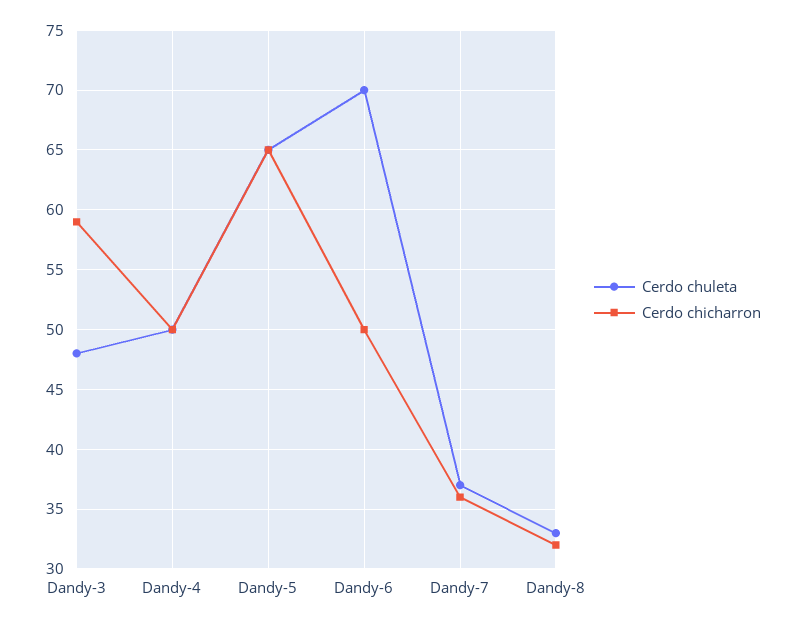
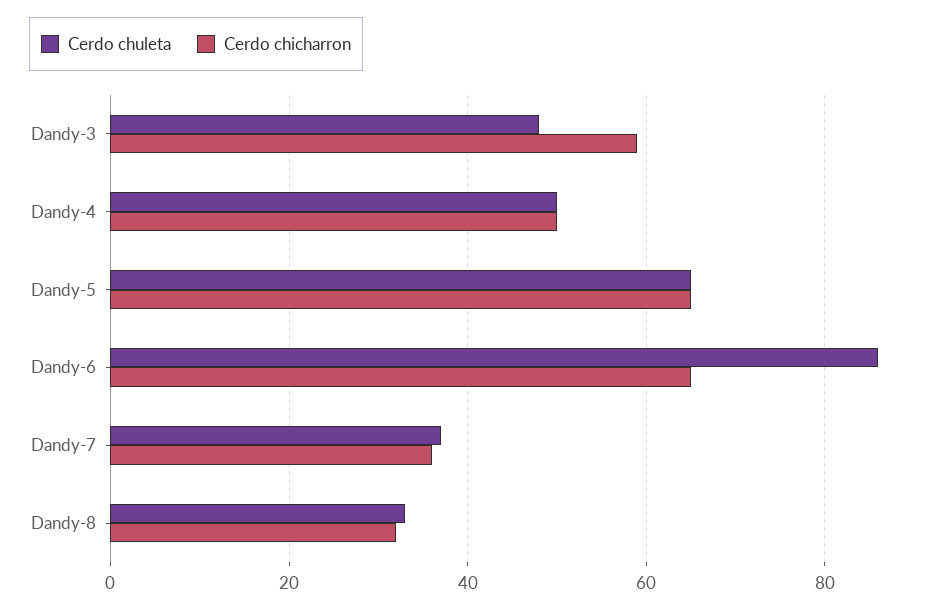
Cerdo chuleta, Dandy-6: 70 -> 85
Cerdo chicharron, Dandy-6: 50 -> 65

